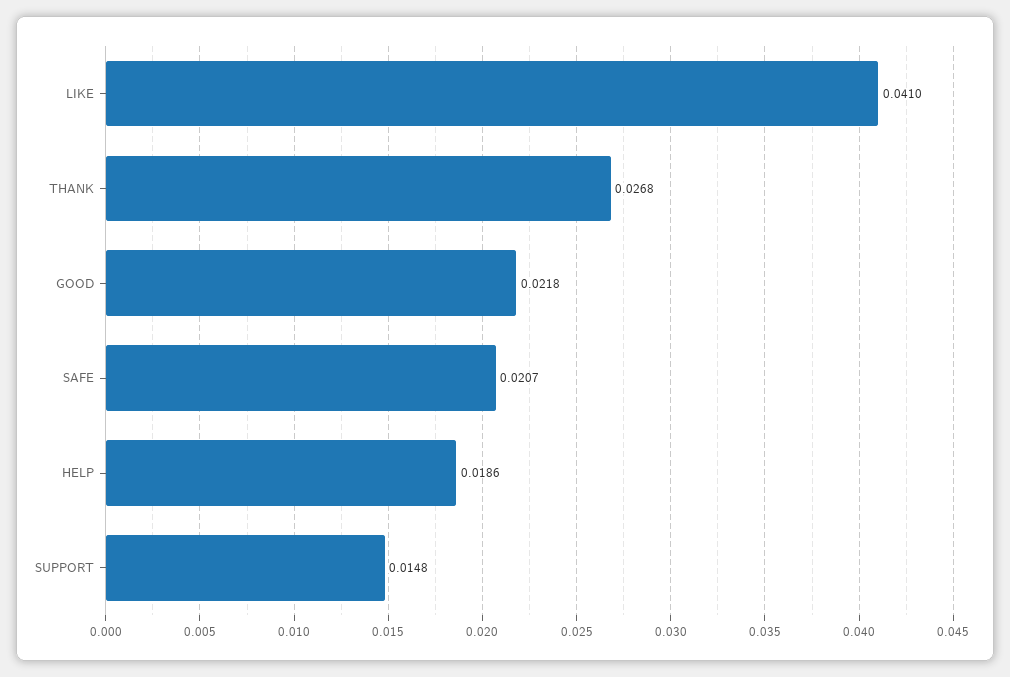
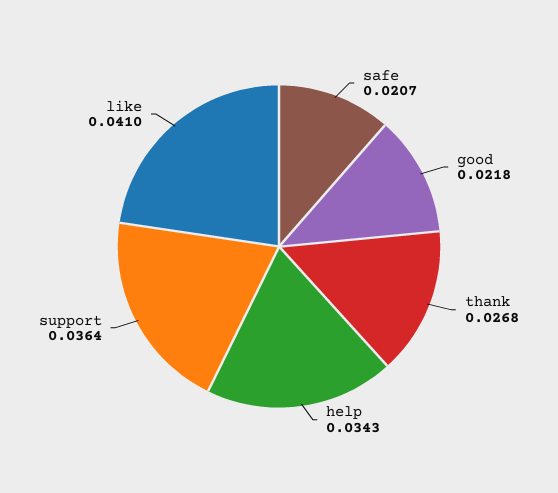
HELP: 0.0186 -> 0.0343
SUPPORT: 0.0148 -> 0.0364

